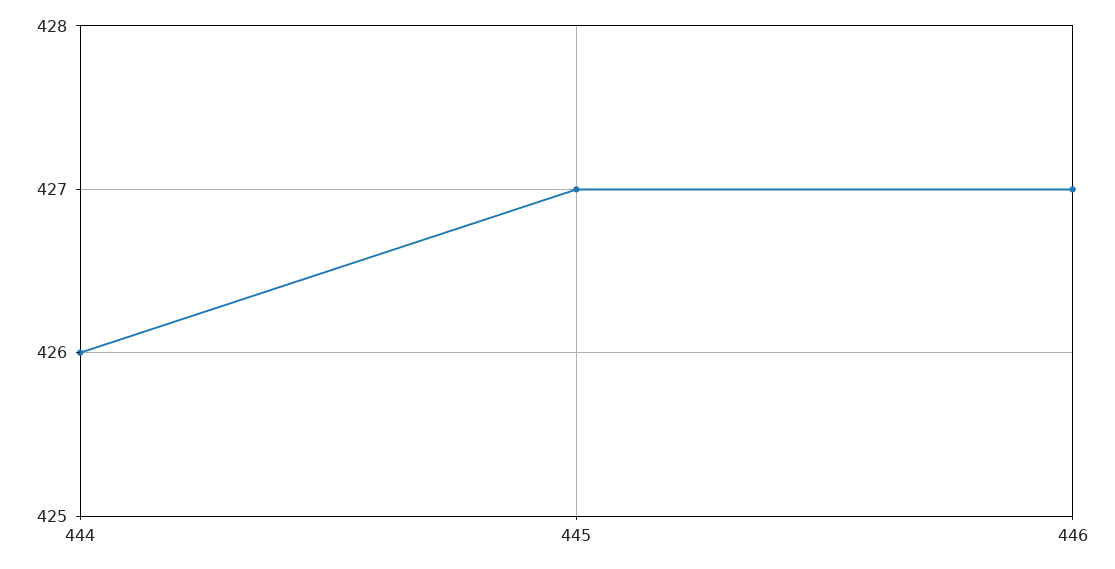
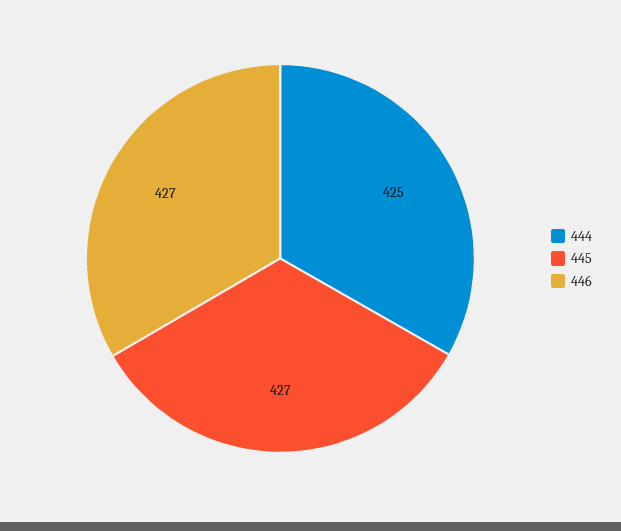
444: 426 -> 425

